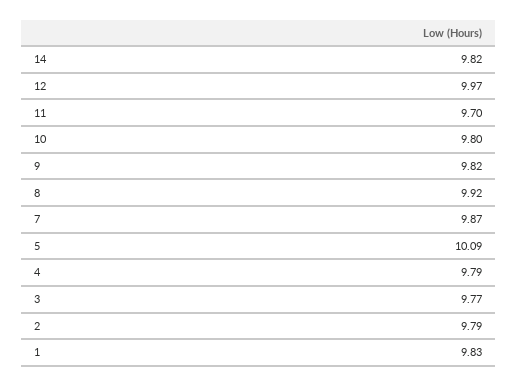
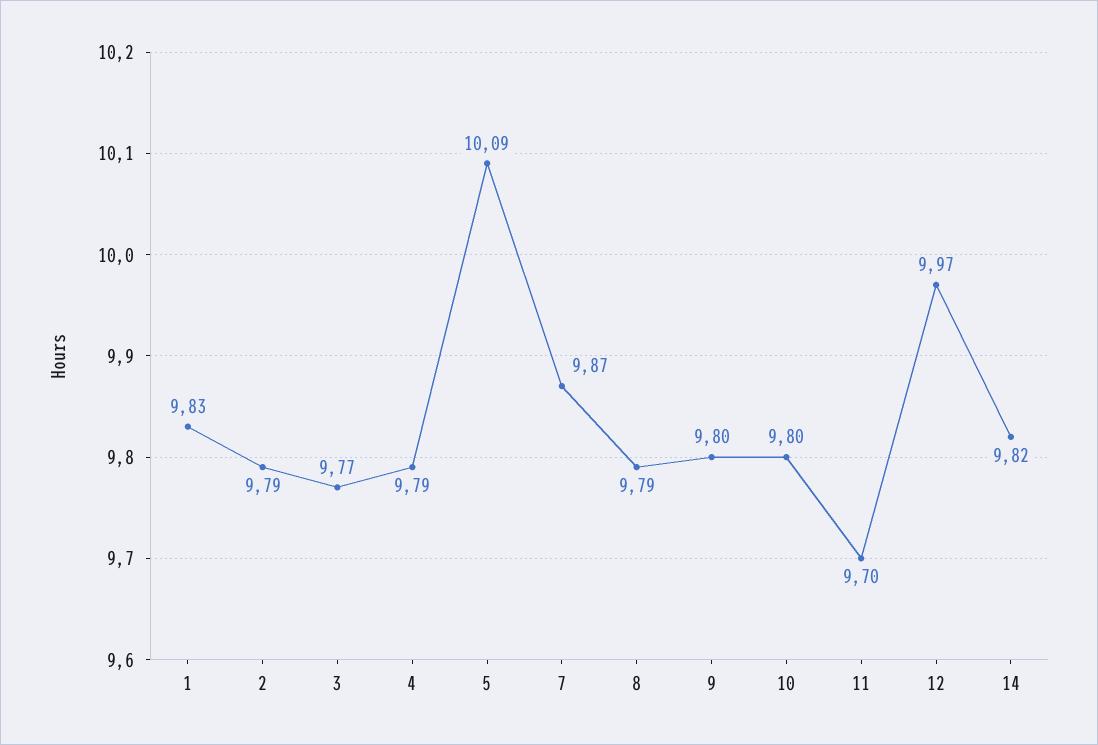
9: 9.82 -> 9.8
8: 9.92 -> 9.79

